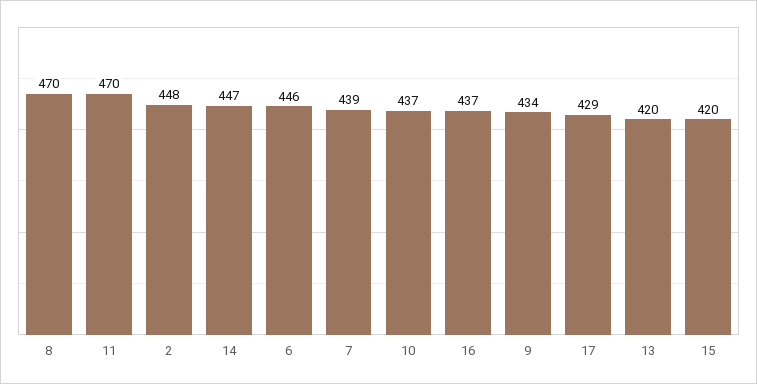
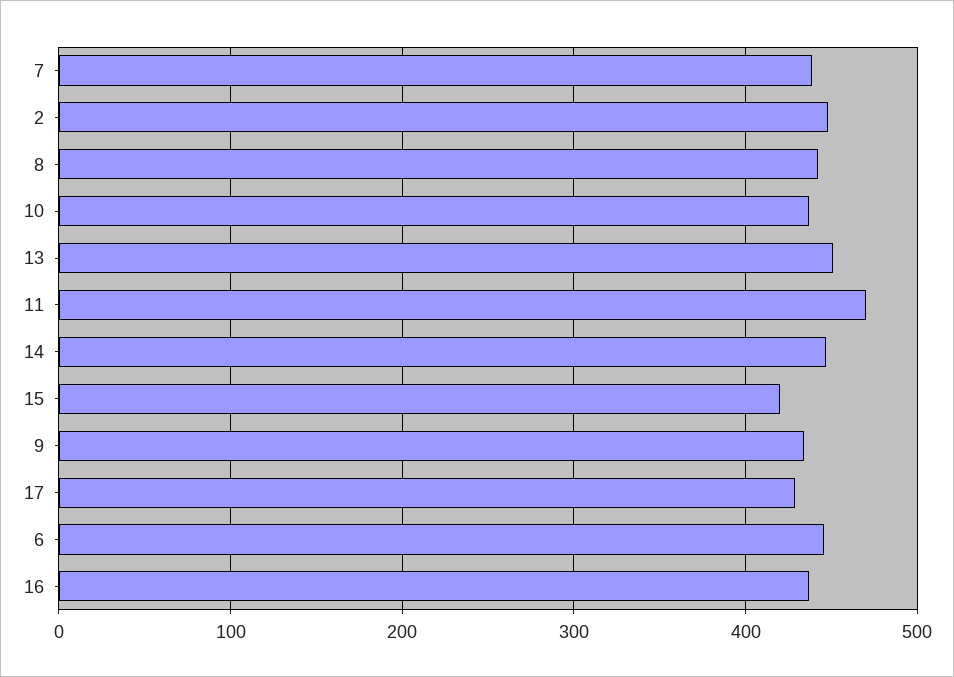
8: 470 -> 440
13: 420 -> 450

